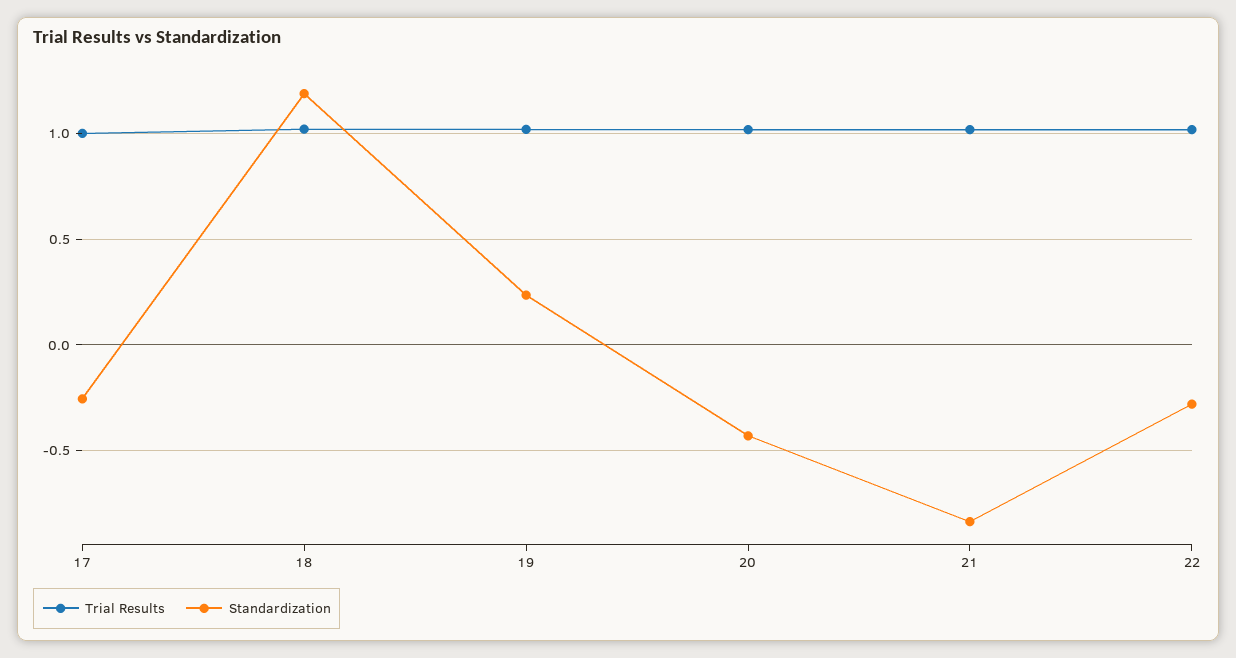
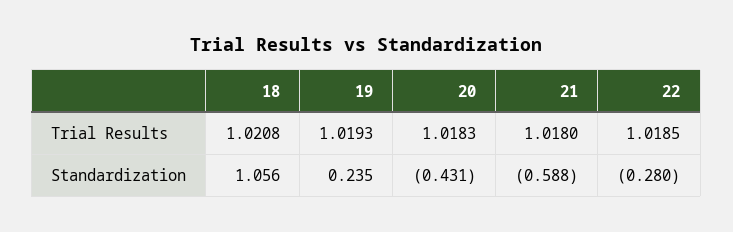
Trial Results, 17: 1 -> none
Standardization, 17: -0.25 -> none
Standardization, 18: 1.2 -> 1.056
Standardization, 21: -0.85 -> -0.588

